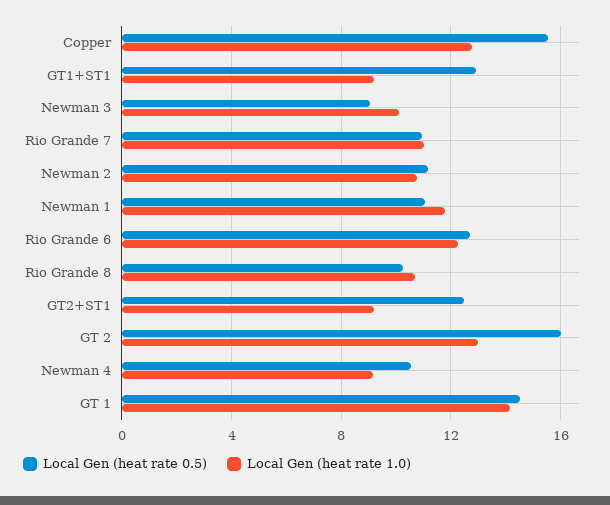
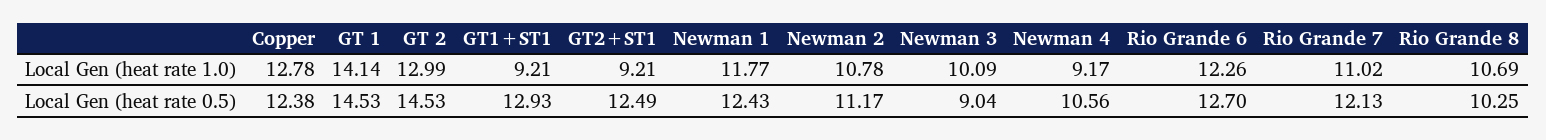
Local Gen (heat rate 0.5), Copper: 15.5 -> 12.38
Local Gen (heat rate 0.5), Rio Grande 7: 11 -> 12.13
Local Gen (heat rate 0.5), Newman 1: 11 -> 12.43
Local Gen (heat rate 0.5), GT 2: 16 -> 14.53

